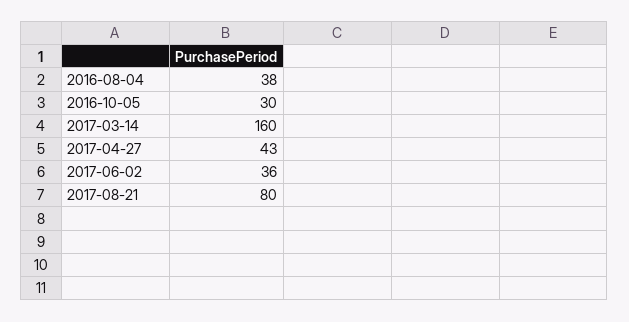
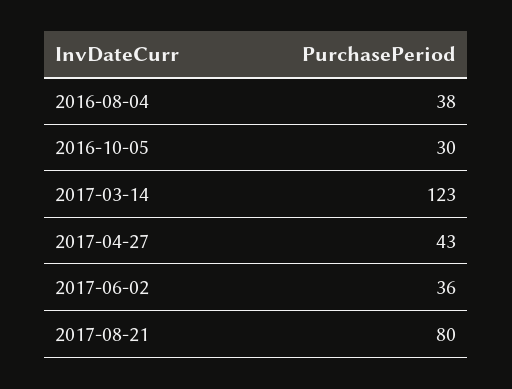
2017-03-14: 160 -> 123

